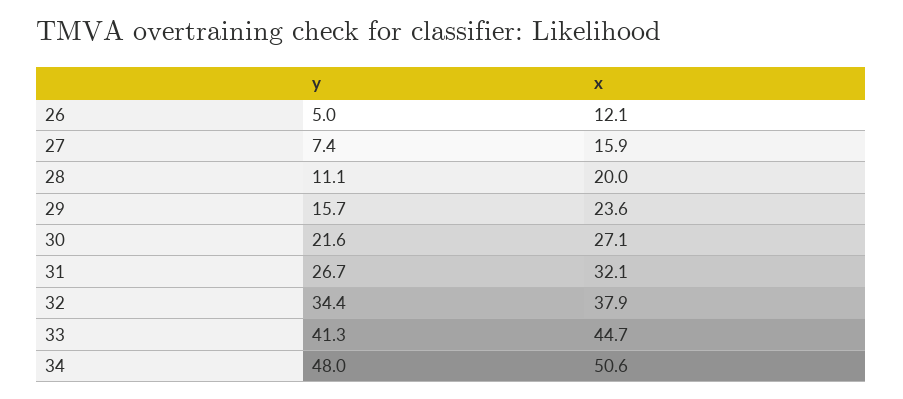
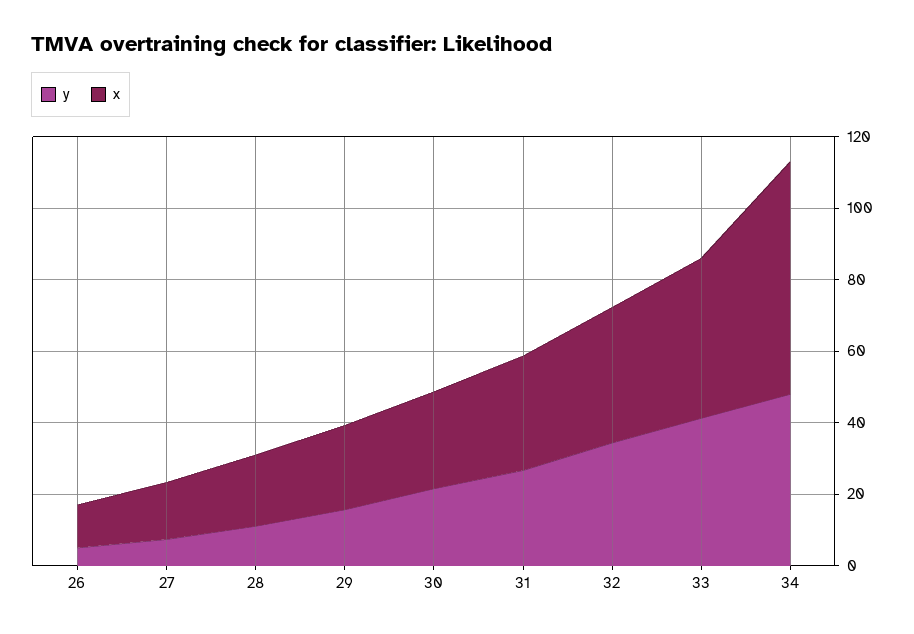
x, 34: 50.6 -> 65

